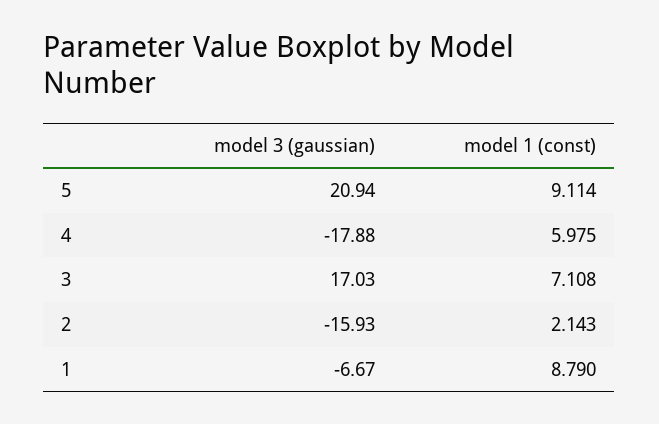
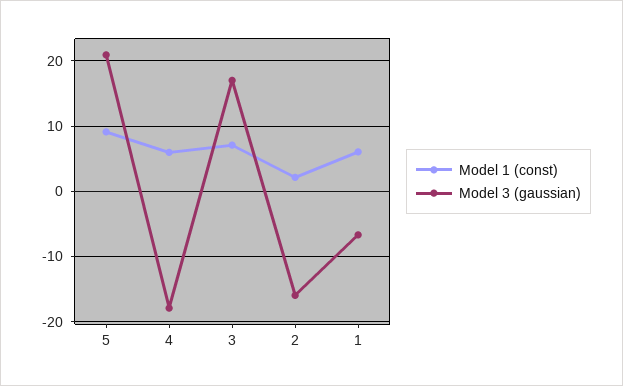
model 1 (const), 1: 8.79 -> 6

